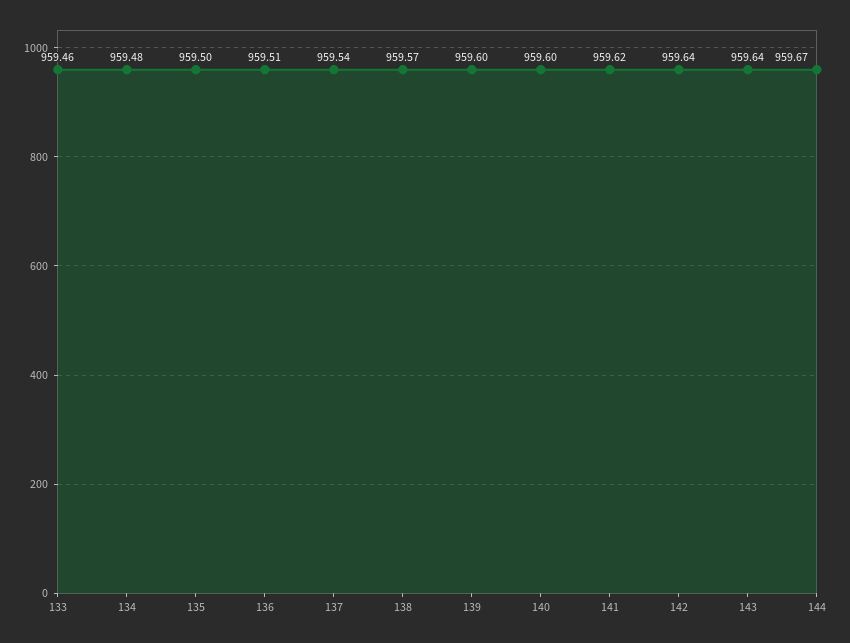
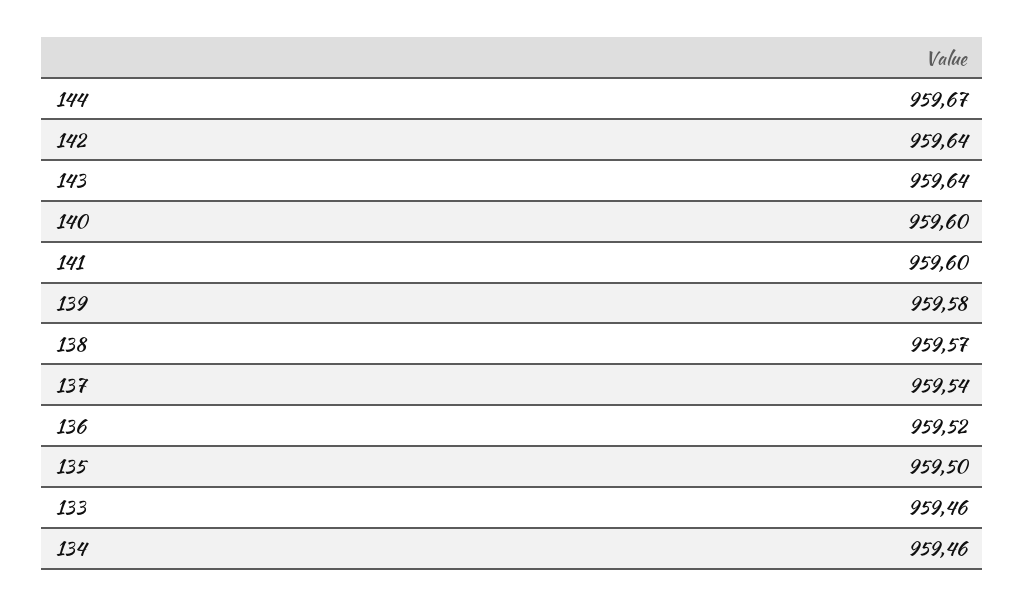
134: 959.48 -> 959.46
136: 959.51 -> 959.52
139: 959.6 -> 959.58
141: 959.62 -> 959.6

